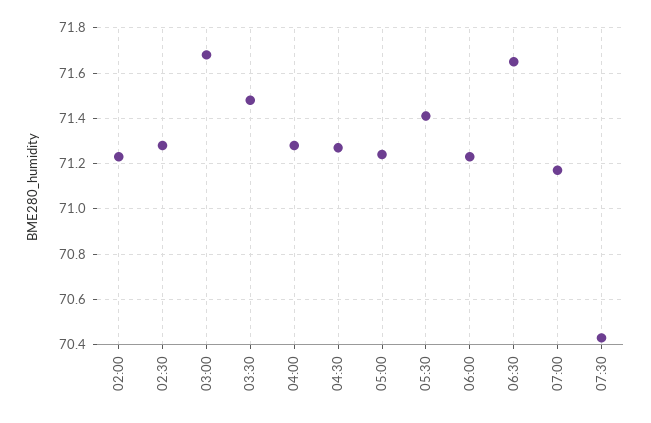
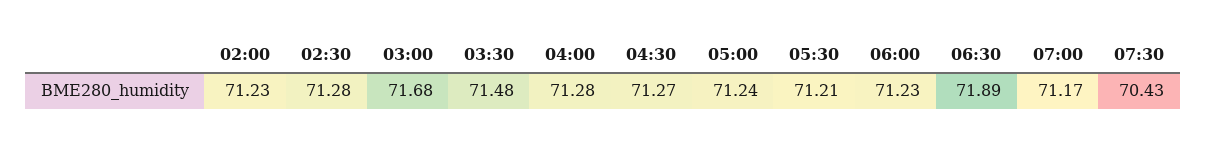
05:30: 71.4 -> 71.21
06:30: 71.65 -> 71.89

